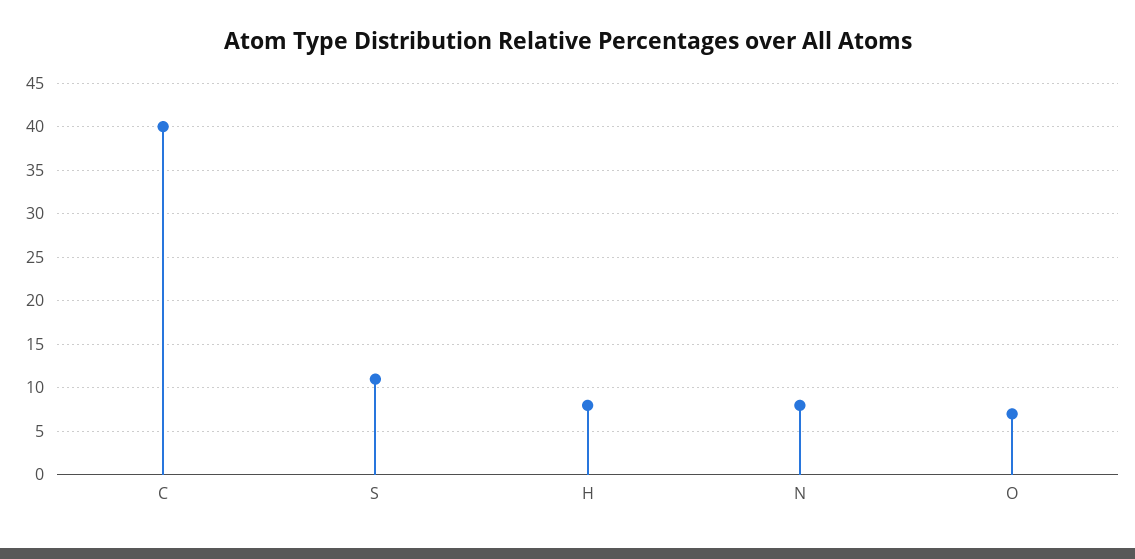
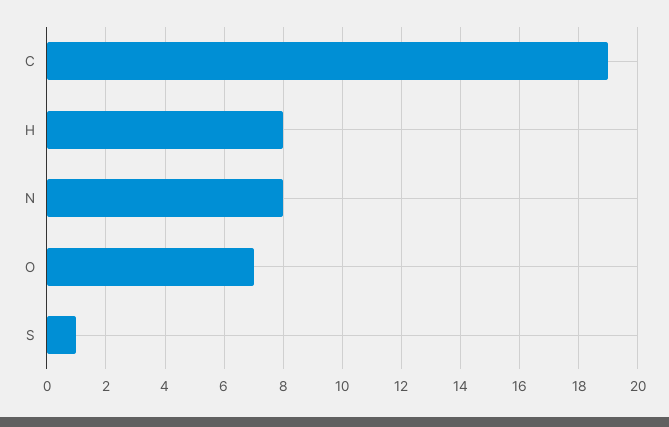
C: 40 -> 19
S: 11 -> 1

